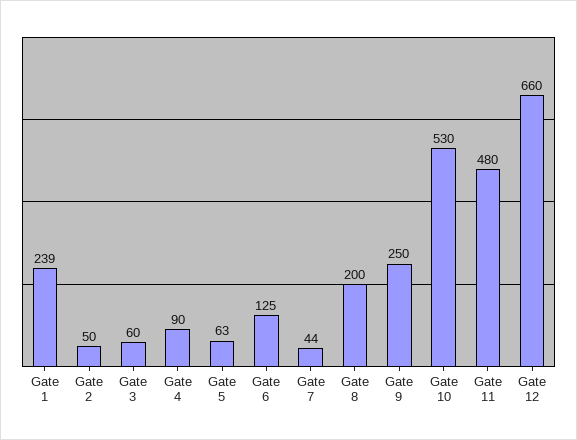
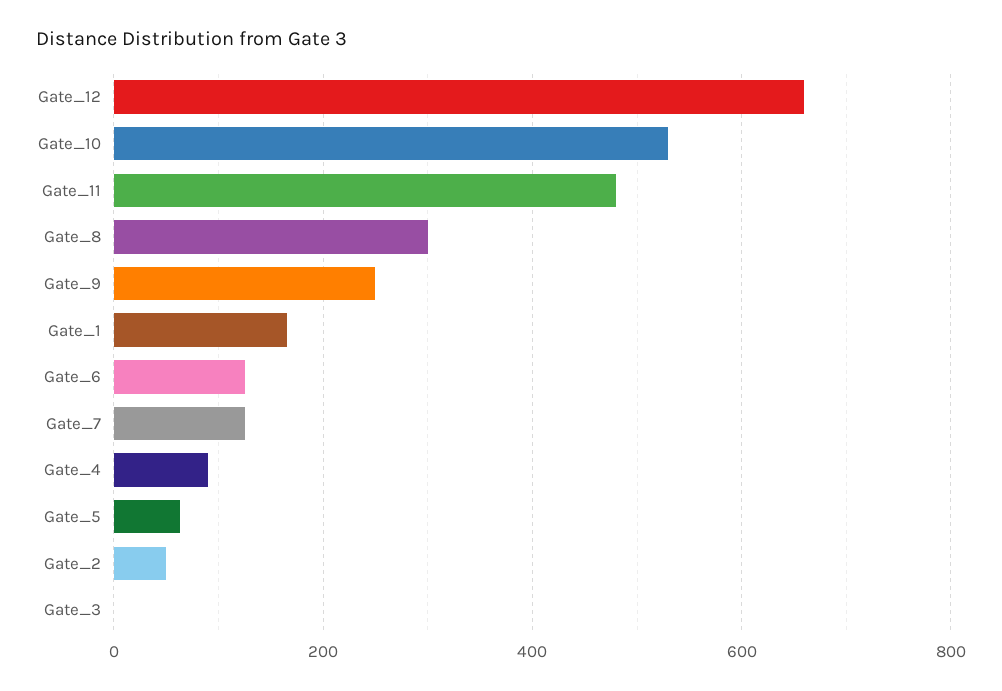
Gate 1: 239 -> 160
Gate 3: 60 -> 0
Gate 7: 44 -> 120
Gate 8: 200 -> 300

